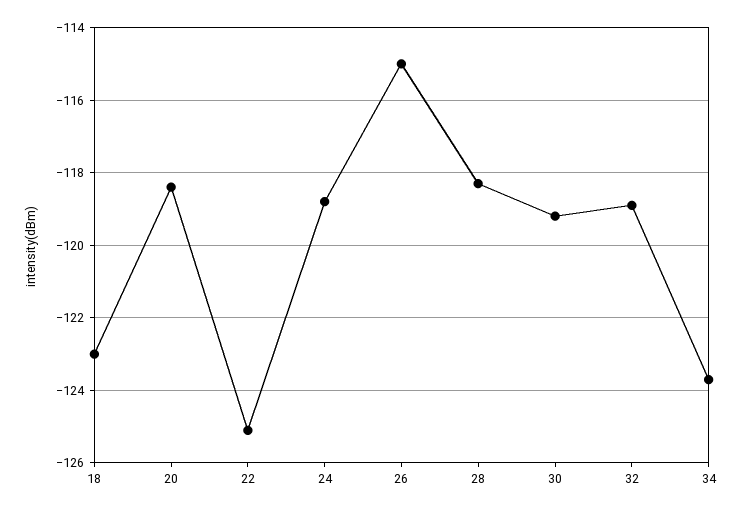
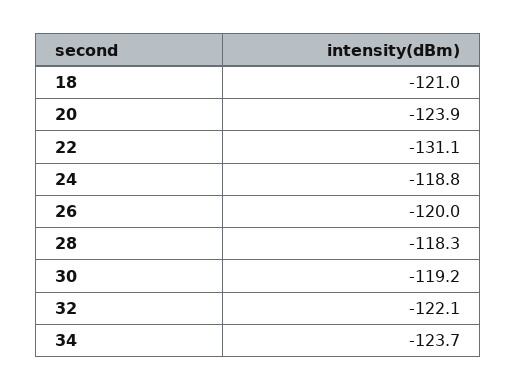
18: -123 -> -121
20: -118.5 -> -123.9
22: -125 -> -131.1
26: -115 -> -120
32: -119 -> -122.1

